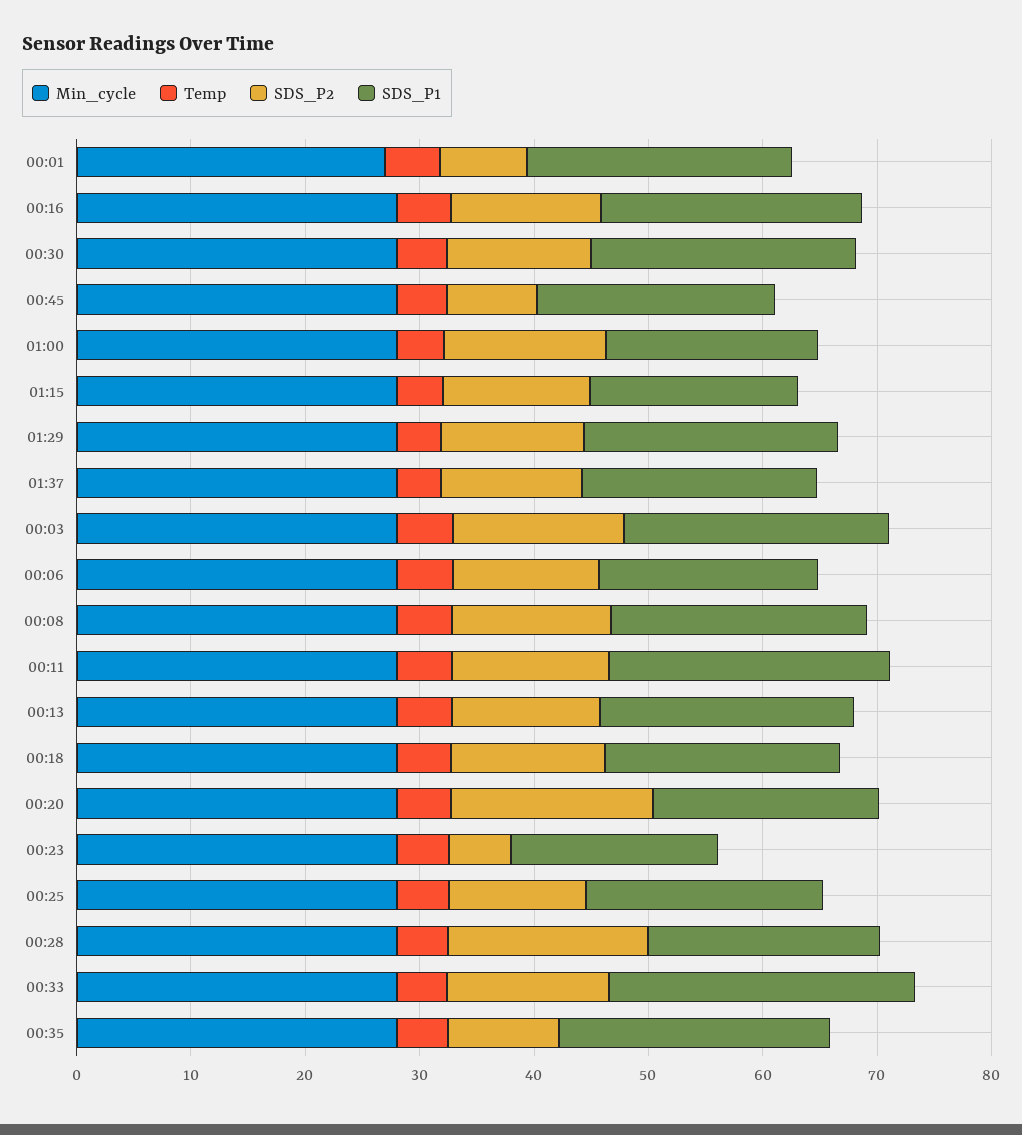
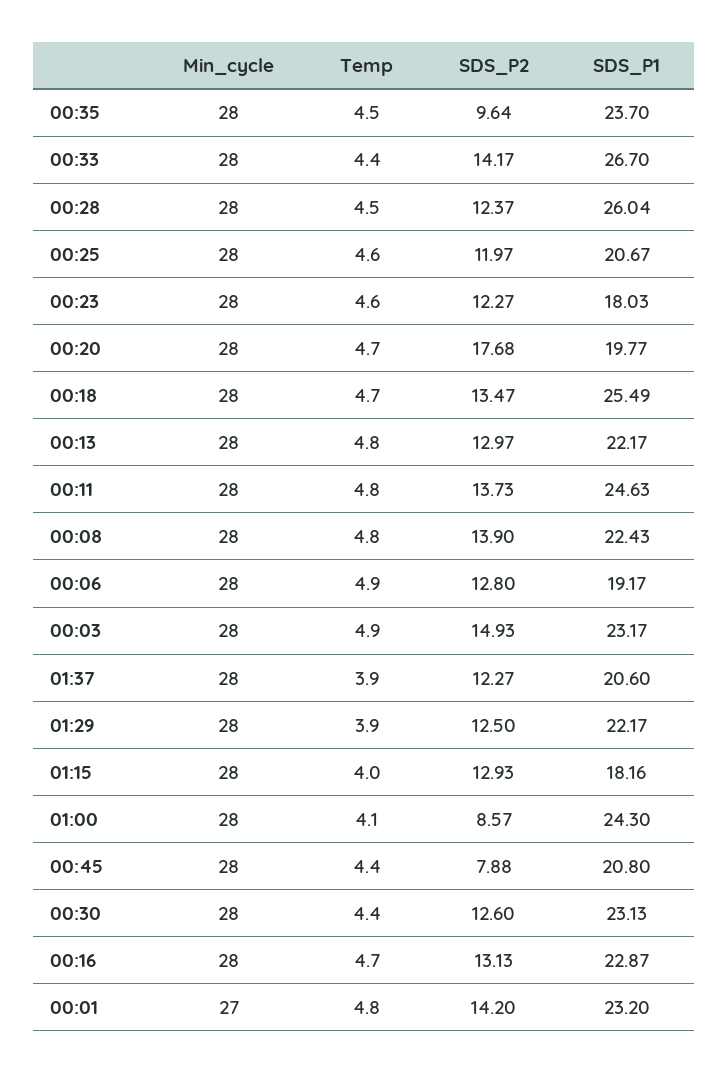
SDS_P2, 00:01: 8 -> 14.2
SDS_P2, 01:00: 14 -> 8.57
SDS_P1, 01:00: 18 -> 24.3
SDS_P1, 00:18: 20 -> 25.49
SDS_P2, 00:23: 6 -> 12.27
SDS_P2, 00:28: 18 -> 12.37
SDS_P1, 00:28: 20 -> 26.04

